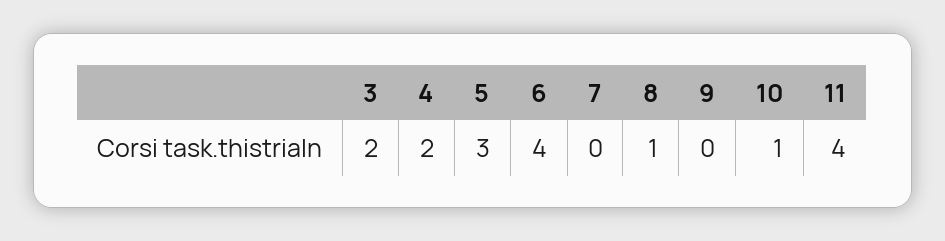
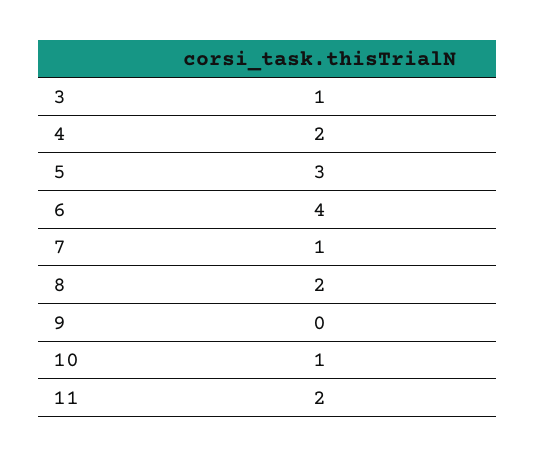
3: 2 -> 1
7: 0 -> 1
8: 1 -> 2
11: 4 -> 2

